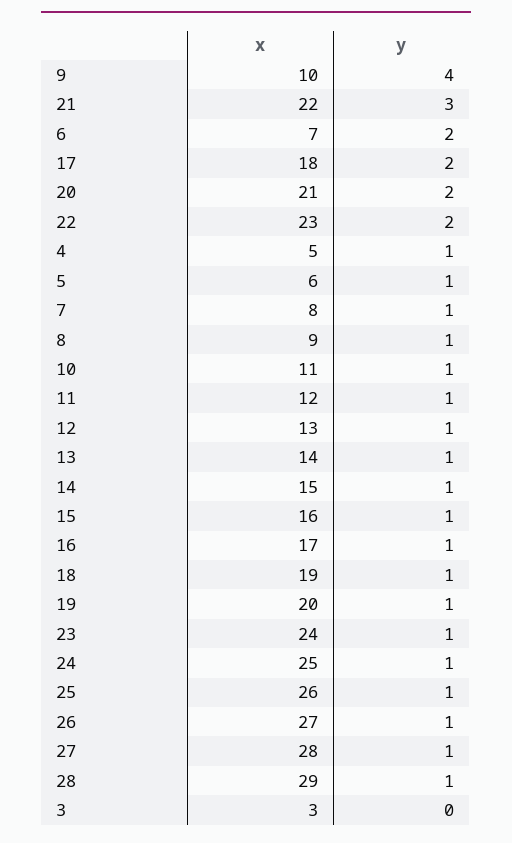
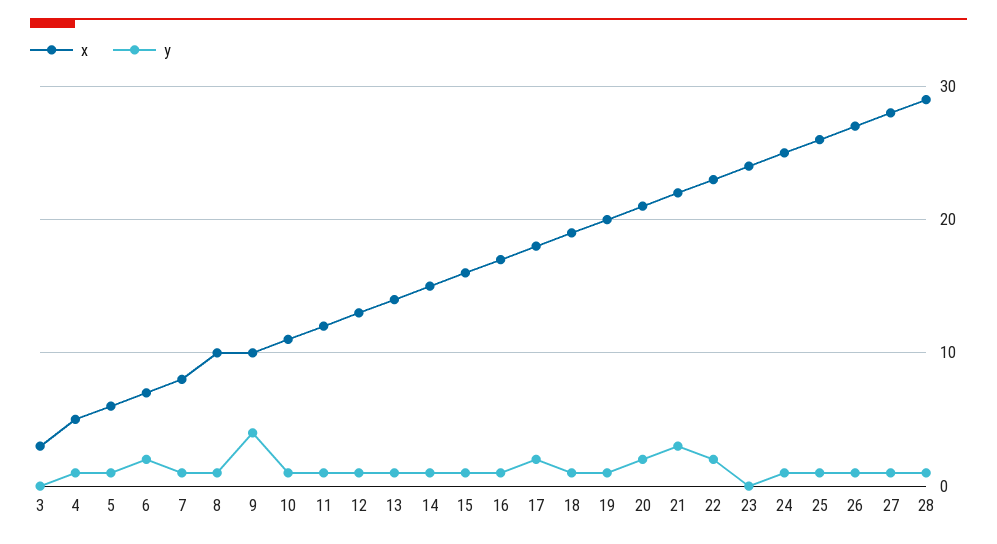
x, 8: 9 -> 10
y, 23: 1 -> 0

